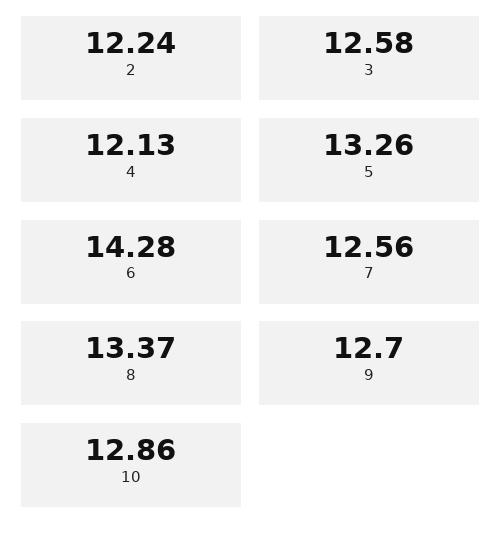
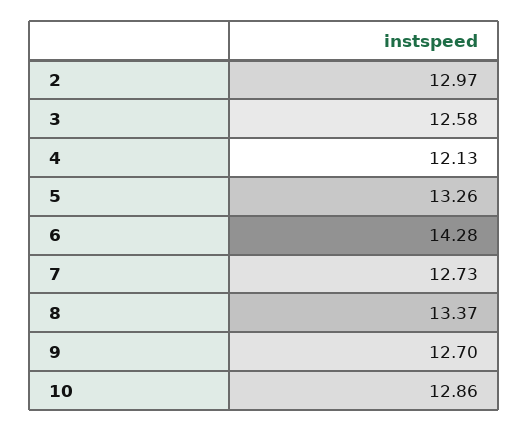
2: 12.24 -> 12.97
7: 12.56 -> 12.73

